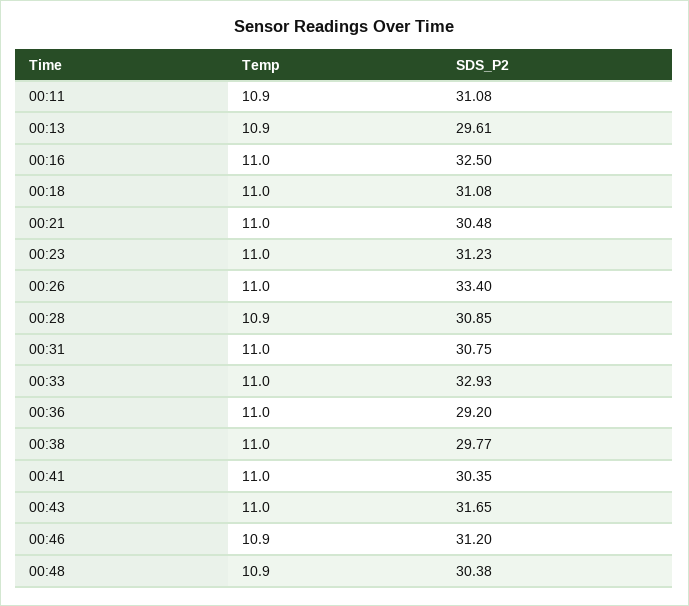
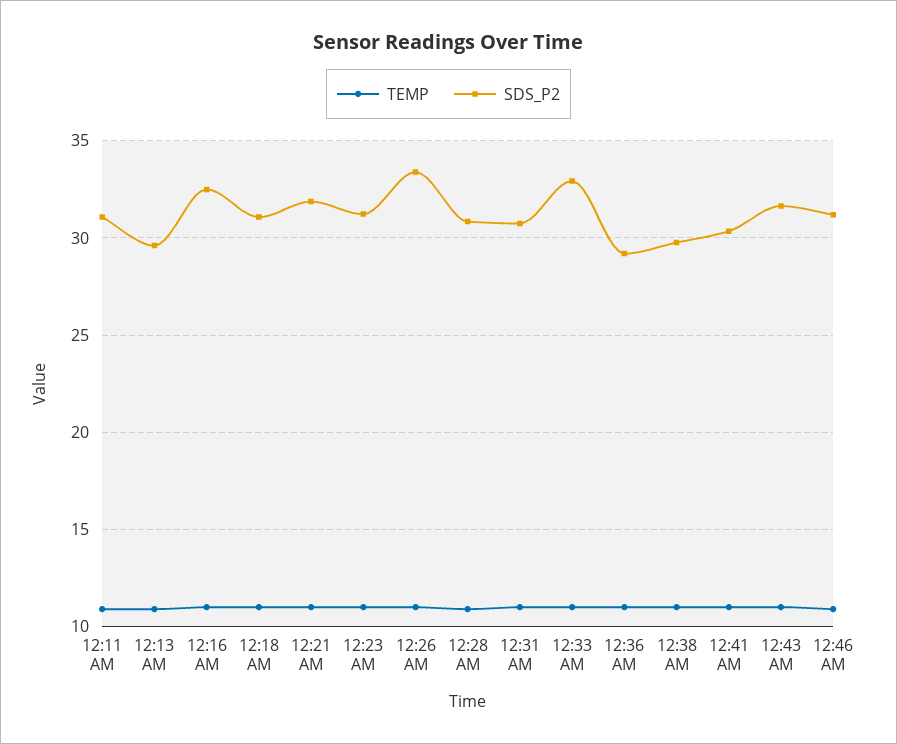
SDS_P2, 00:21: 30.48 -> 32
Temp, 00:48: 10.9 -> none
SDS_P2, 00:48: 30.38 -> none

